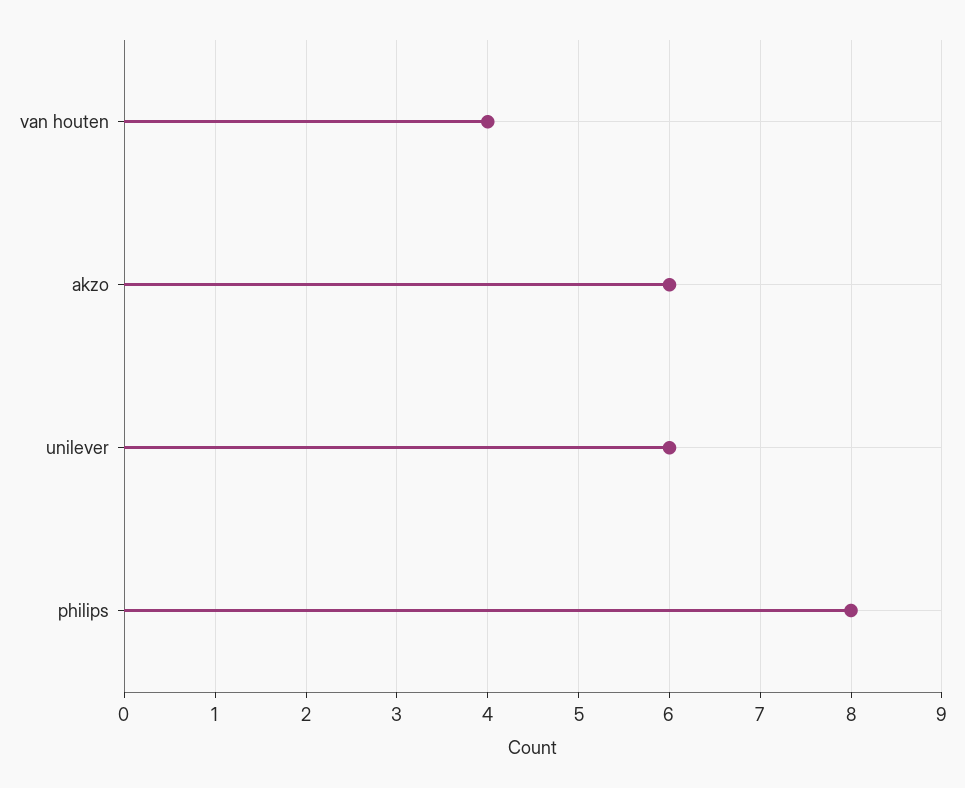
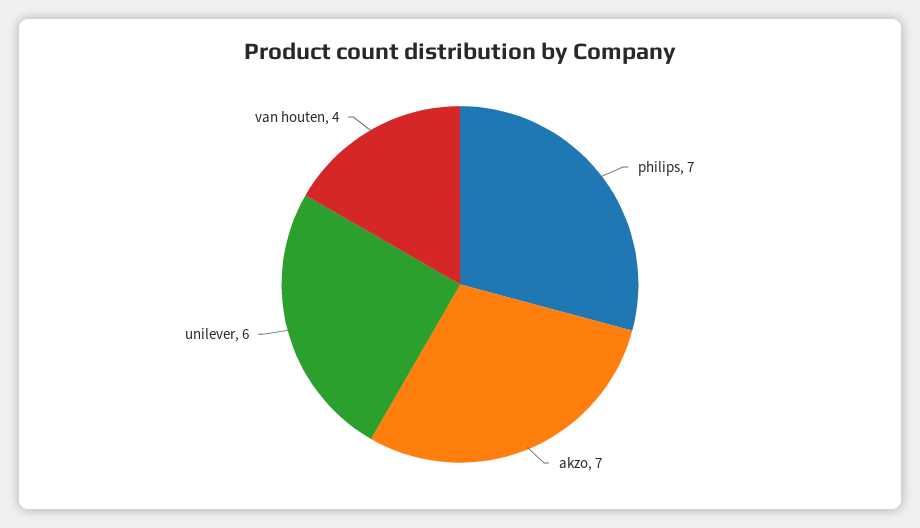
akzo: 6 -> 7
philips: 8 -> 7

